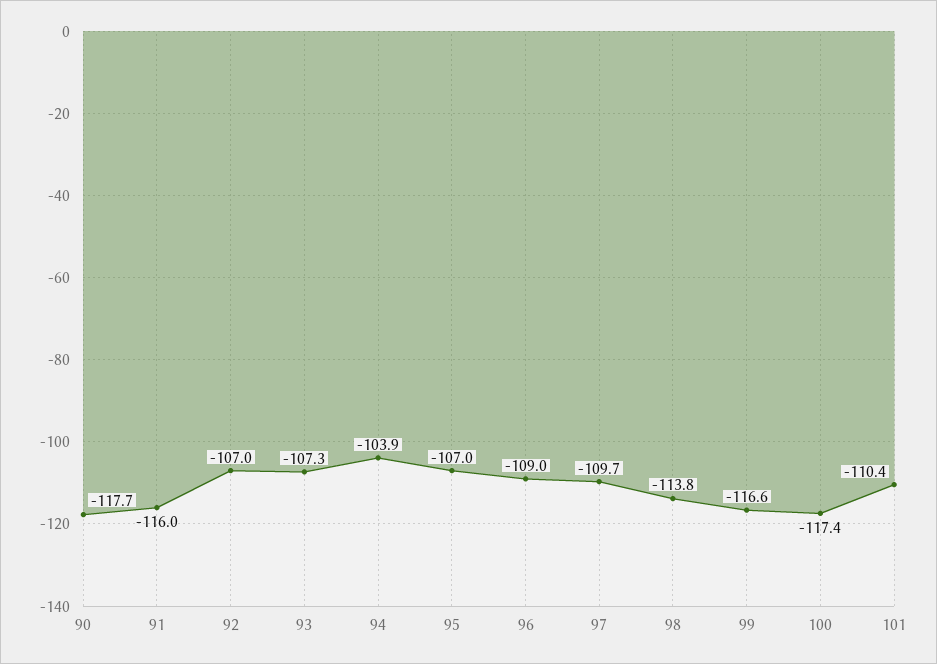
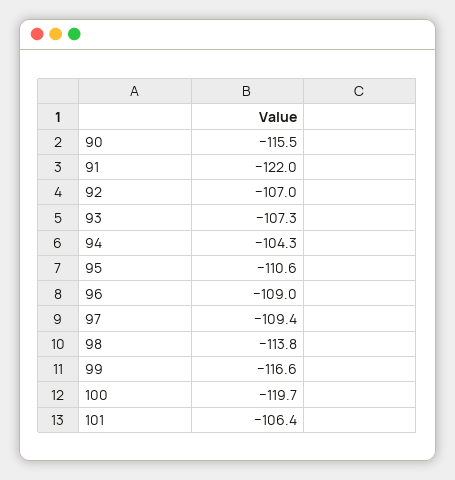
90: -117.7 -> -115.5
91: -116 -> -122
94: -103.9 -> -104.3
95: -107 -> -110.6
97: -109.7 -> -109.4
100: -117.4 -> -119.7
101: -110.4 -> -106.4

